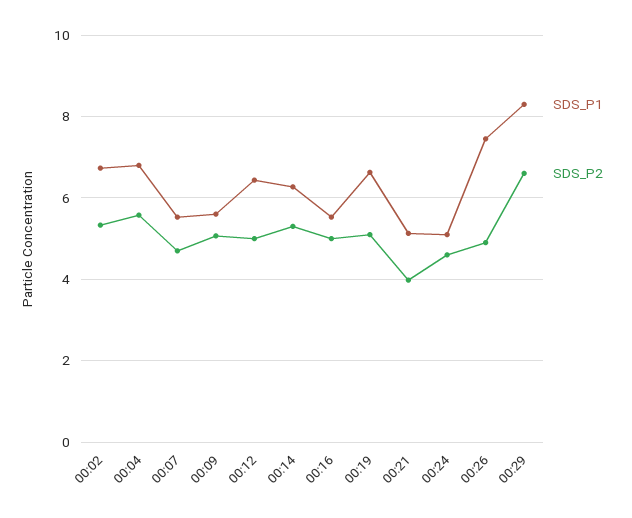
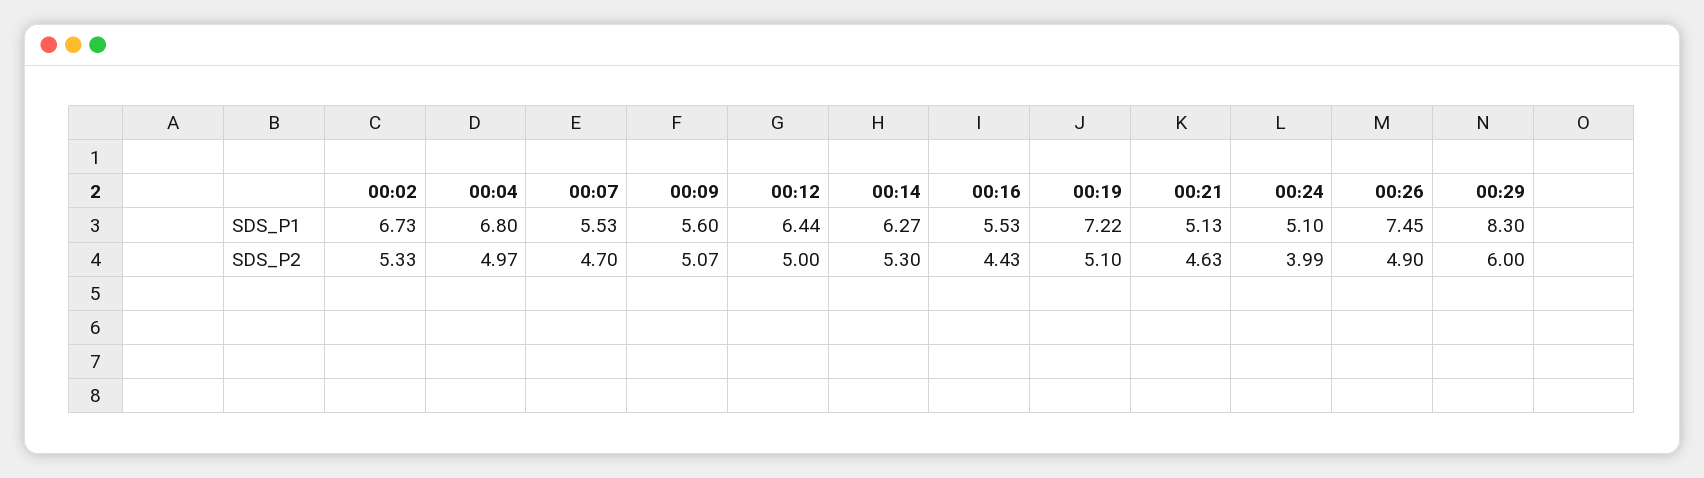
SDS_P2, 00:04: 5.6 -> 4.97
SDS_P2, 00:16: 5 -> 4.43
SDS_P1, 00:19: 6.6 -> 7.22
SDS_P2, 00:21: 4 -> 4.63
SDS_P2, 00:24: 4.6 -> 3.99
SDS_P2, 00:29: 6.6 -> 6

